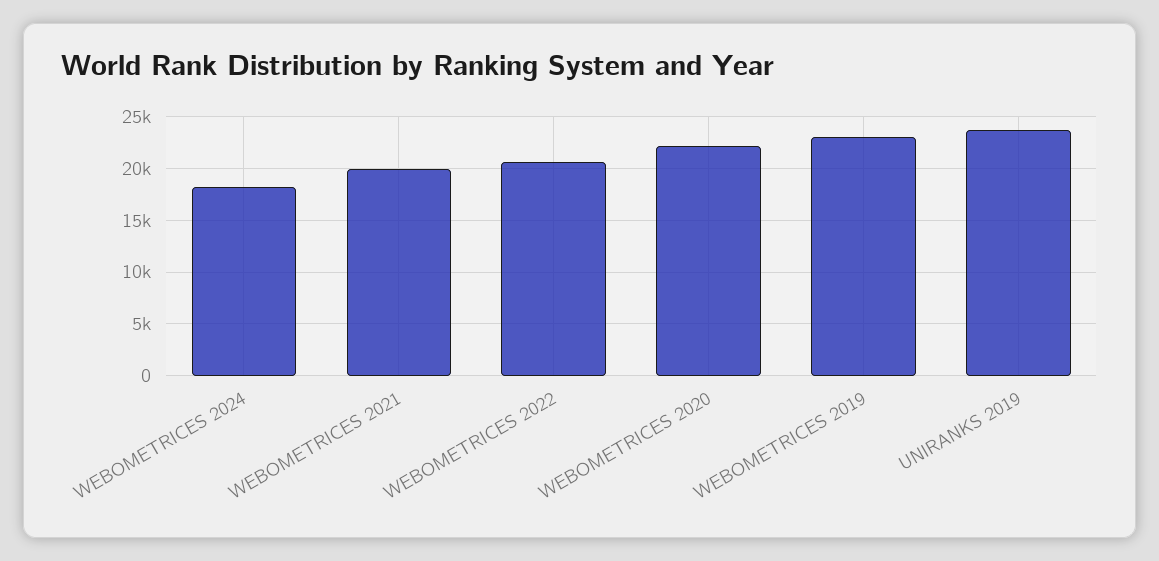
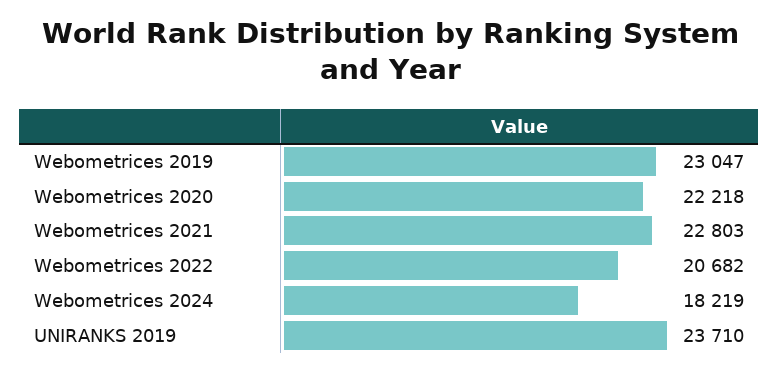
WEBOMETRICES 2021: 20000 -> 22803

